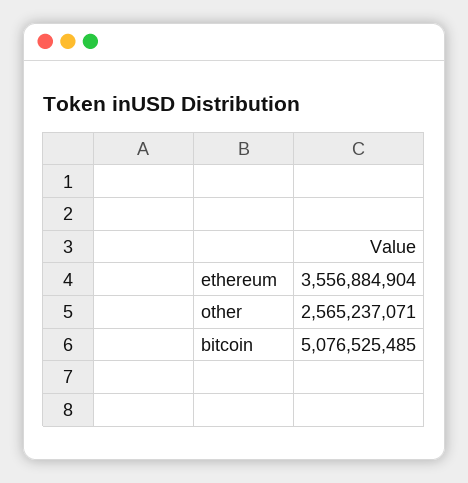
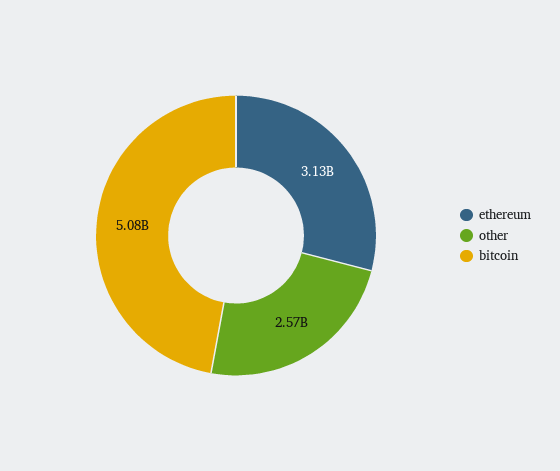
ethereum: 3556884904 -> 3130000000

